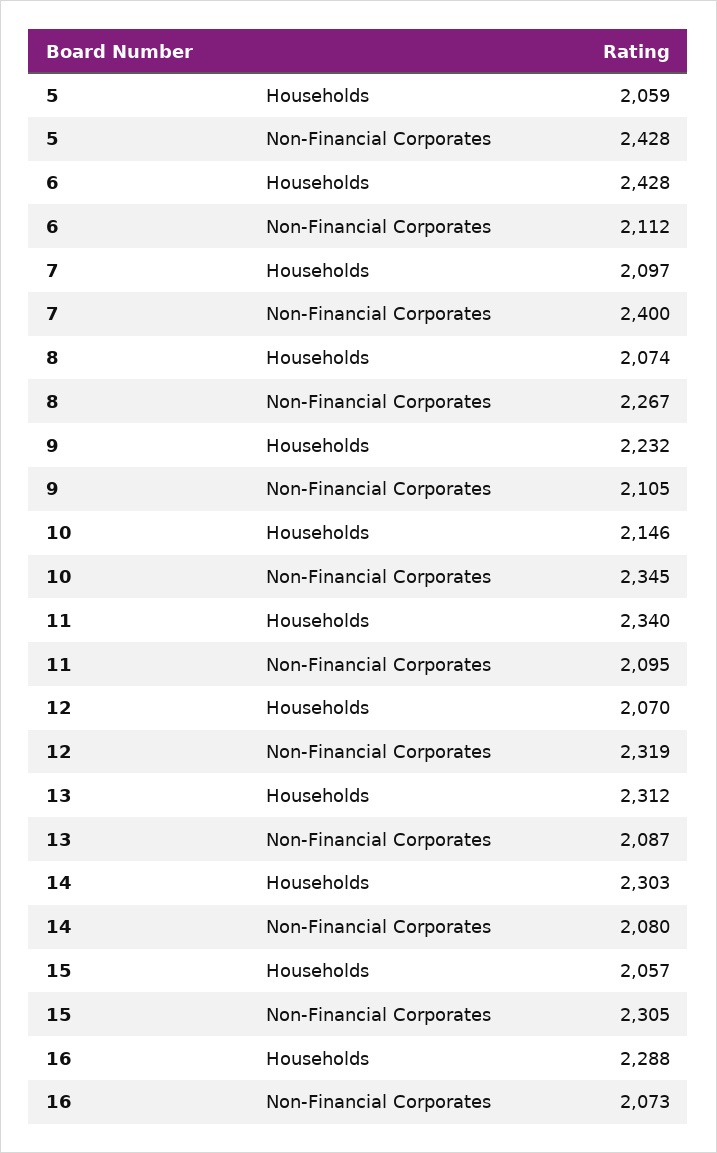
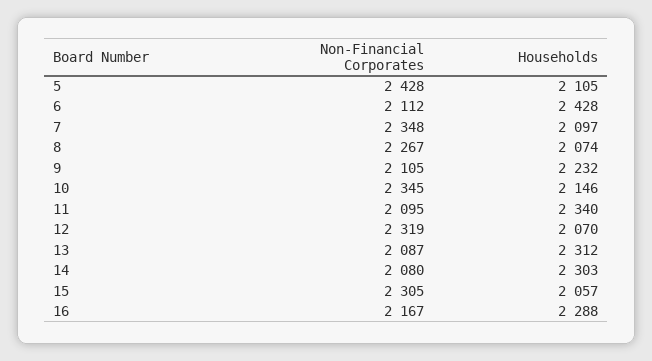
5, Households: 2059 -> 2105
7, Non-Financial Corporates: 2400 -> 2348
16, Non-Financial Corporates: 2073 -> 2167

